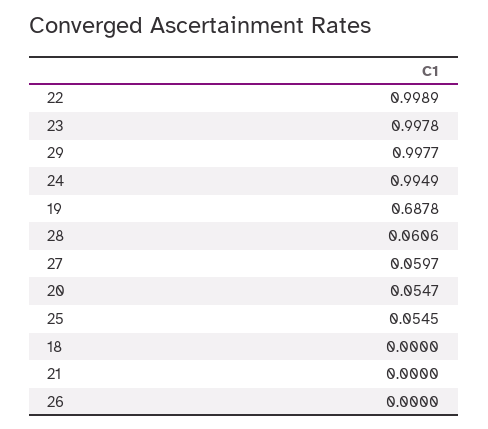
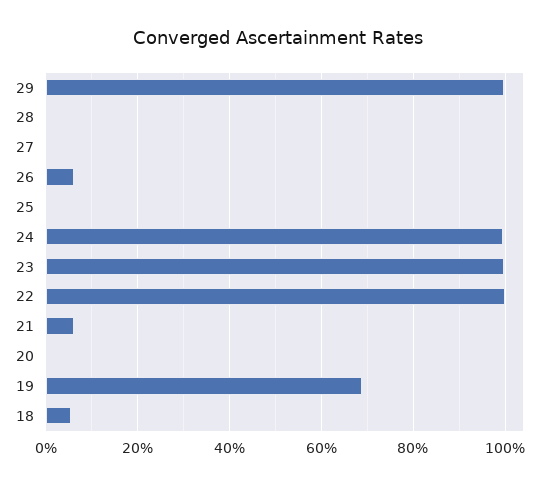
28: 0.0606 -> 0
27: 0.0597 -> 0
20: 0.0547 -> 0
25: 0.0545 -> 0
18: 0 -> 0.06
21: 0 -> 0.06
26: 0 -> 0.06

